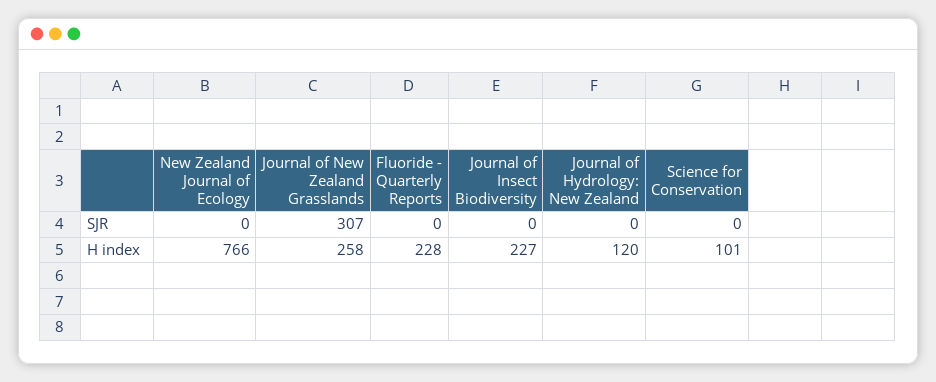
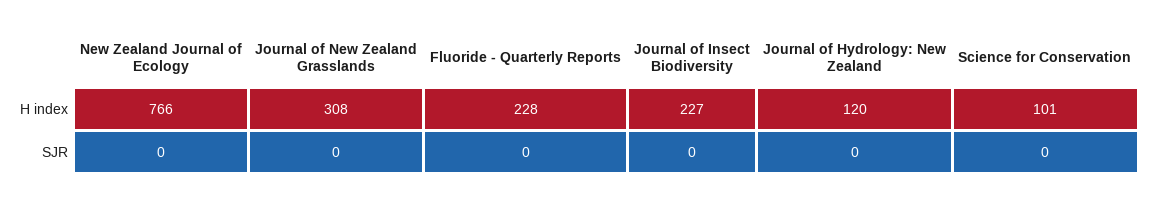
Journal of New Zealand Grasslands, SJR: 307 -> 0
Journal of New Zealand Grasslands, H index: 258 -> 308

